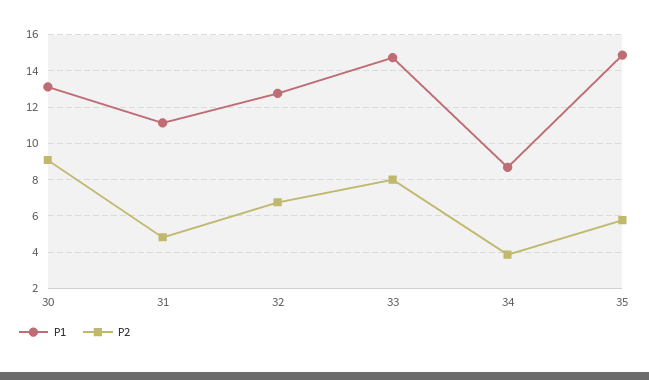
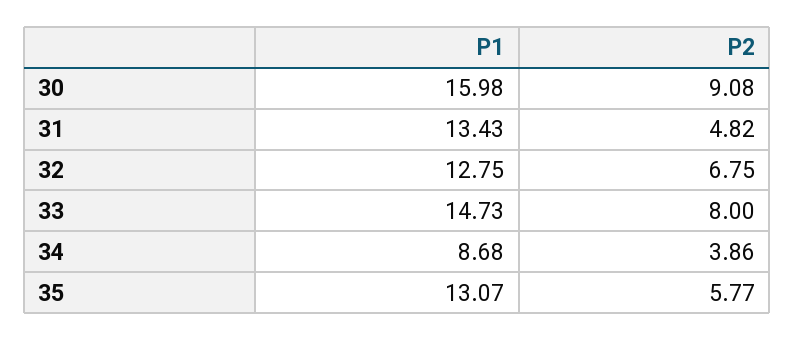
P1, 30: 13 -> 15.98
P1, 31: 11 -> 13.43
P1, 35: 15 -> 13.07

